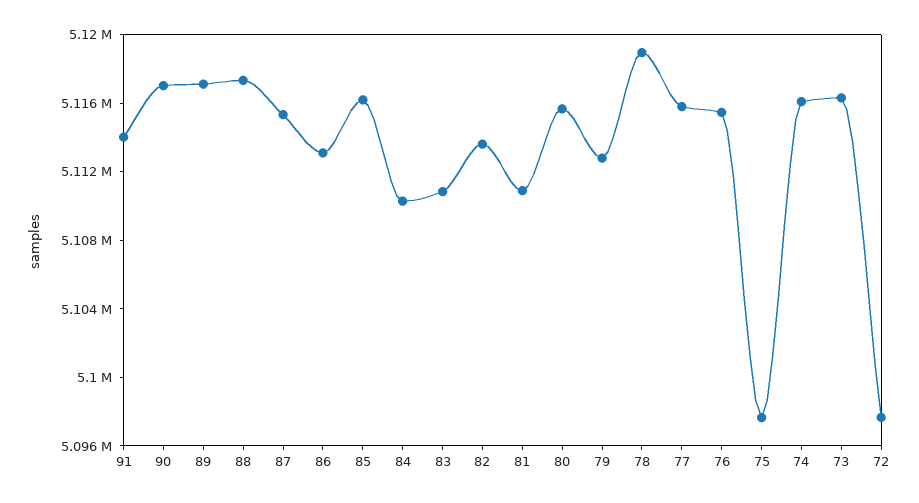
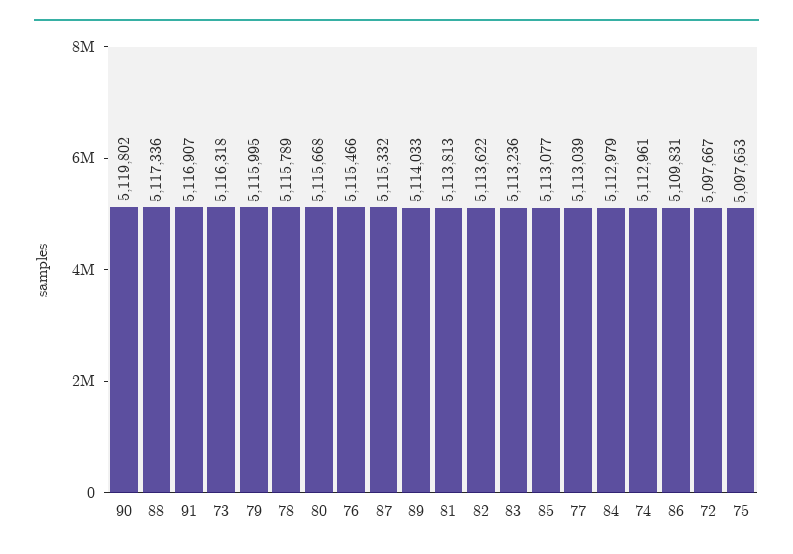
91: 5114000 -> 5116907
90: 5117000 -> 5119802
89: 5117000 -> 5114033
86: 5113000 -> 5109831
85: 5116000 -> 5113077
84: 5110000 -> 5112979
83: 5111000 -> 5113236
81: 5111000 -> 5113813
79: 5113000 -> 5115995
78: 5119000 -> 5115789
77: 5116000 -> 5113039
74: 5116000 -> 5112961

